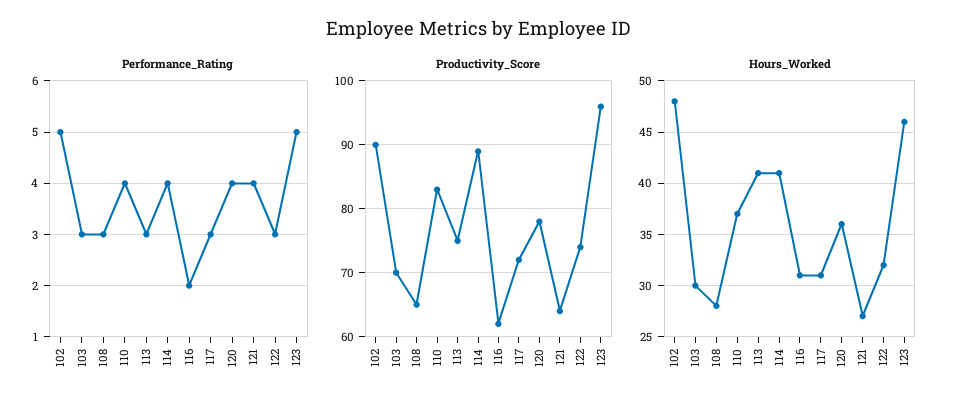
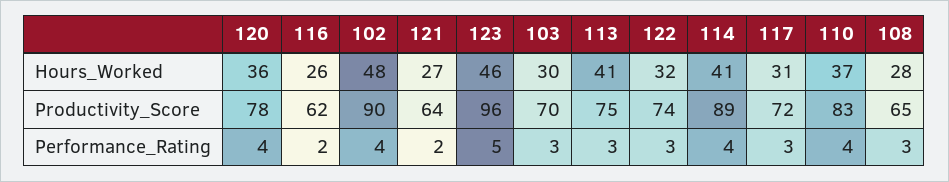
Performance_Rating, 102: 5 -> 4
Performance_Rating, 121: 4 -> 2
Hours_Worked, 116: 31 -> 26

